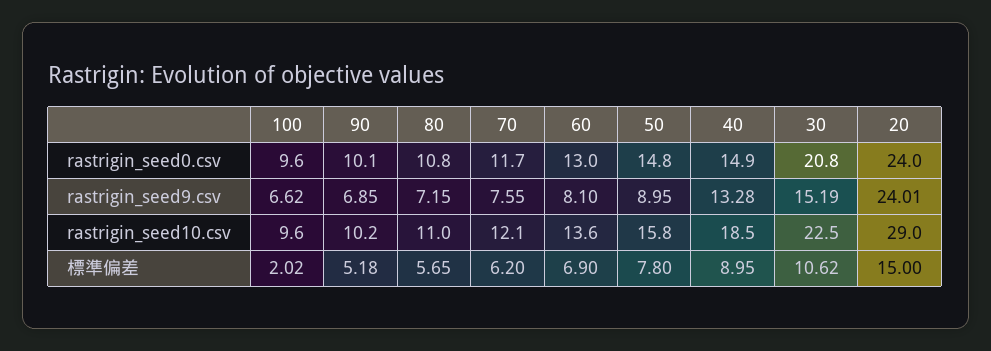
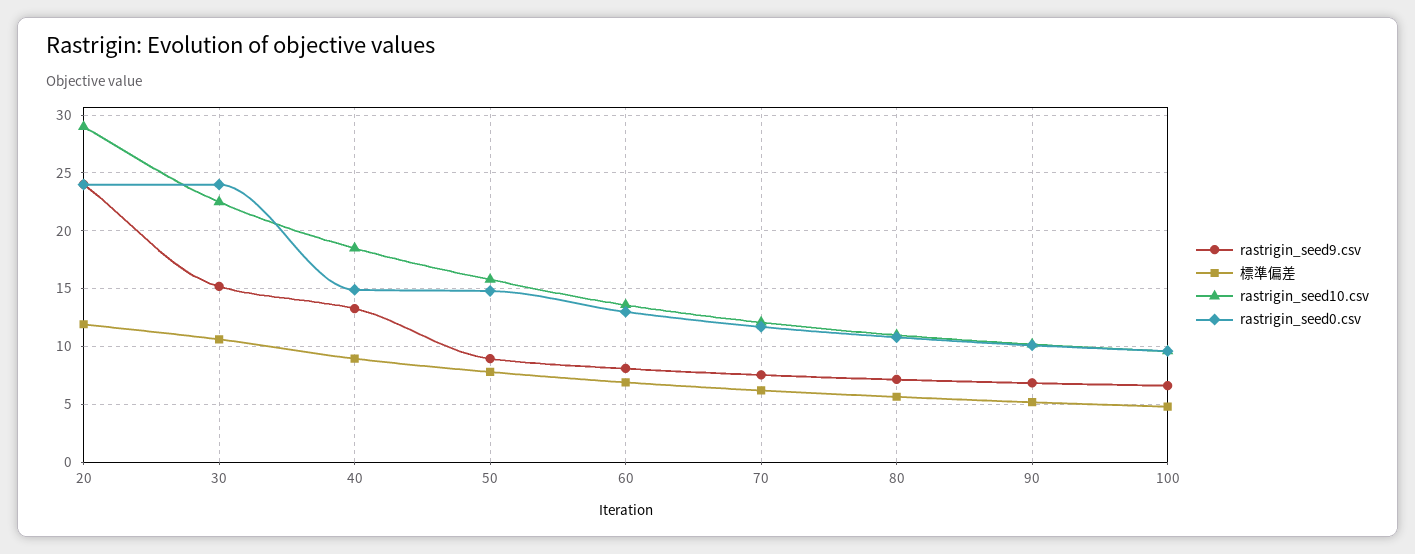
rastrigin_seed0.csv, 30: 20.8 -> 24
標準偏差, 100: 2.02 -> 5
標準偏差, 20: 15 -> 12

